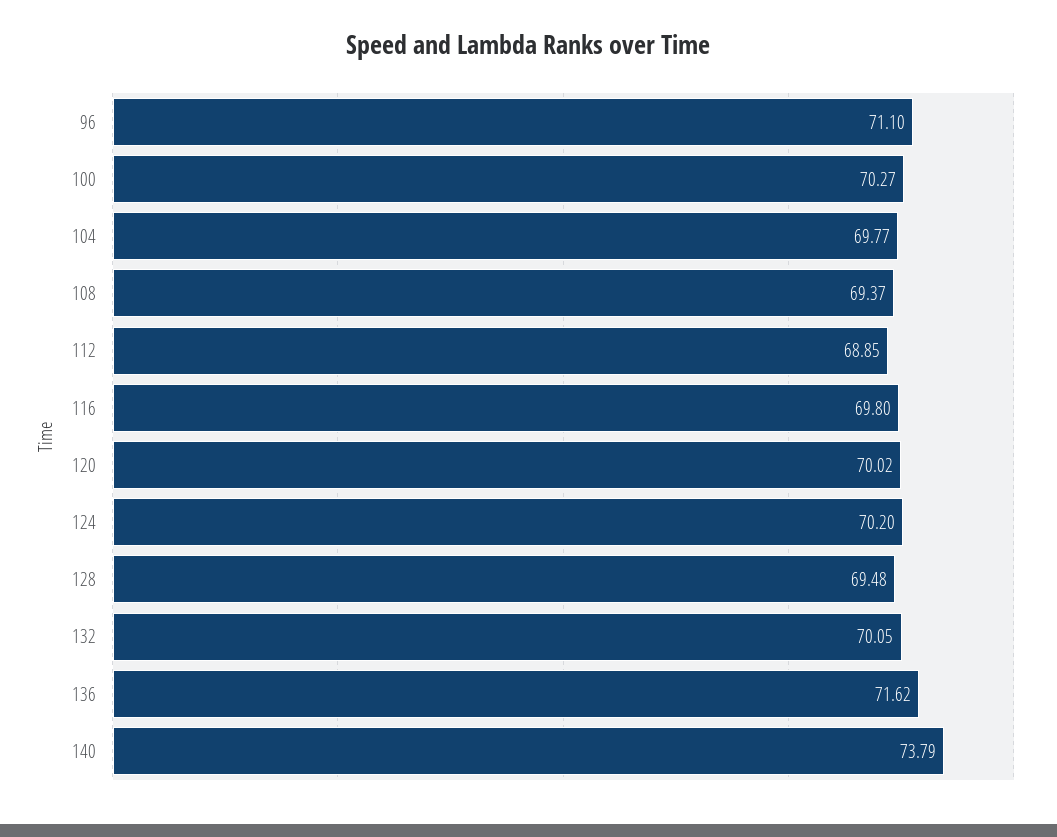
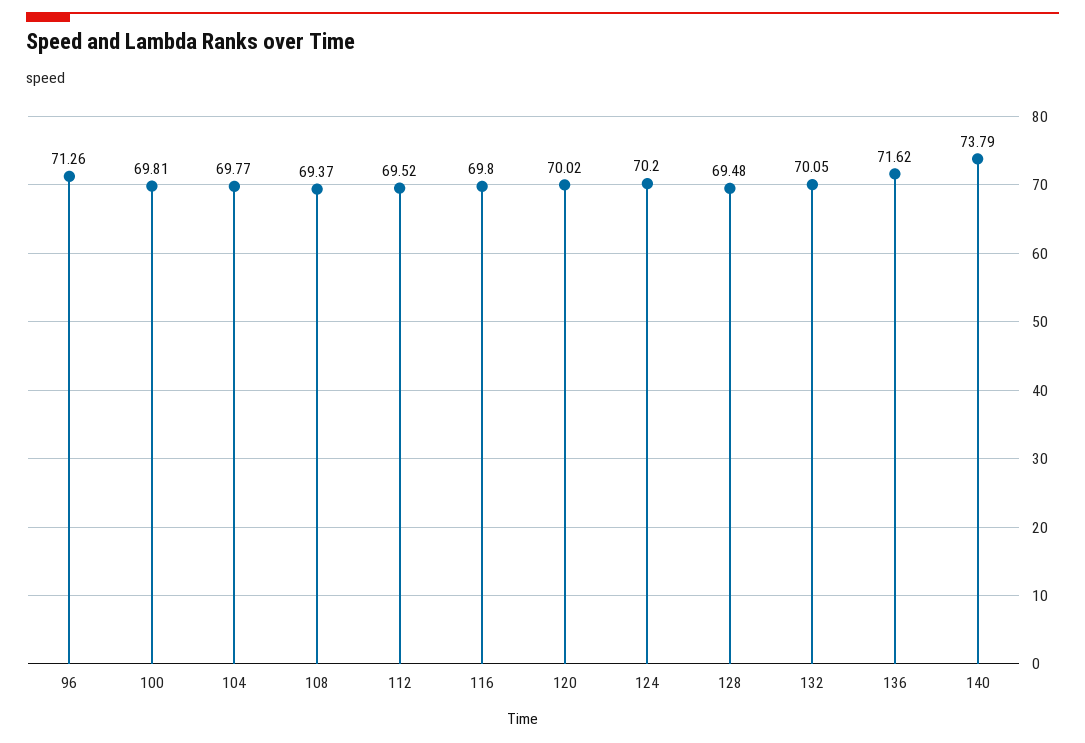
96: 71.1 -> 71.26
100: 70.27 -> 69.81
112: 68.85 -> 69.52

